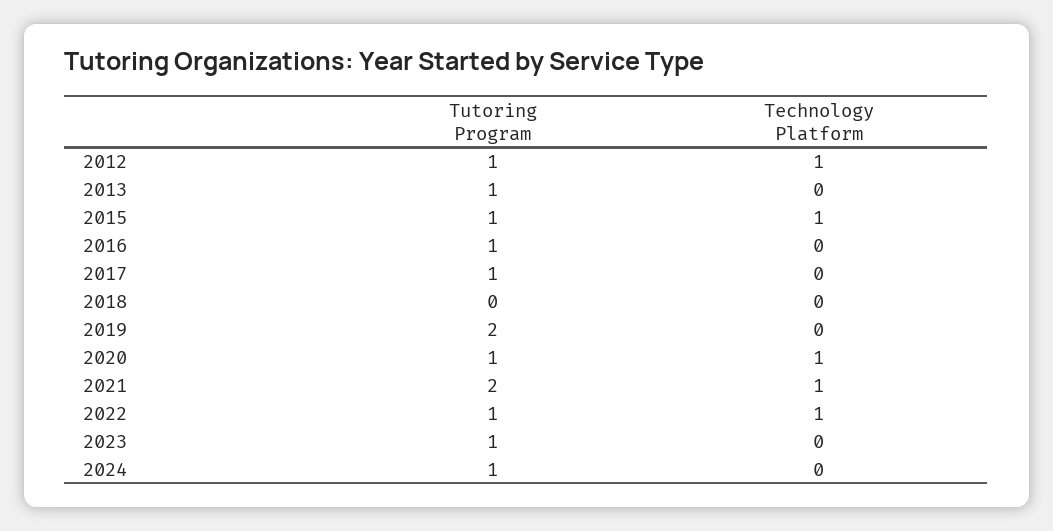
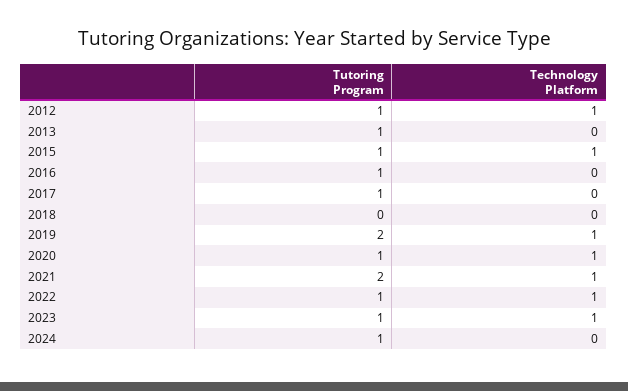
Technology Platform, 2019: 0 -> 1
Technology Platform, 2023: 0 -> 1

